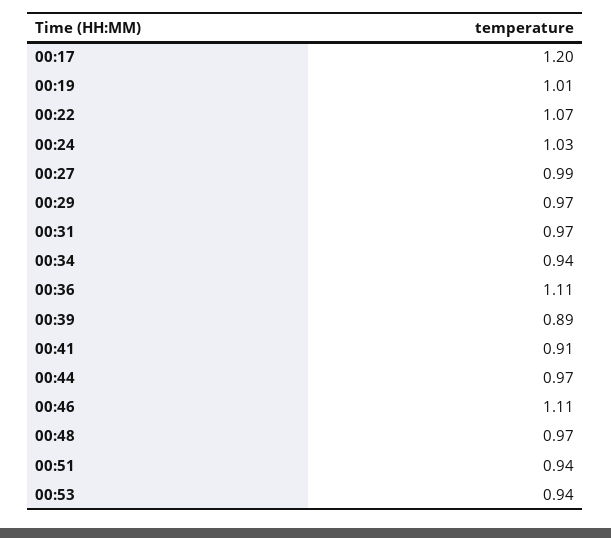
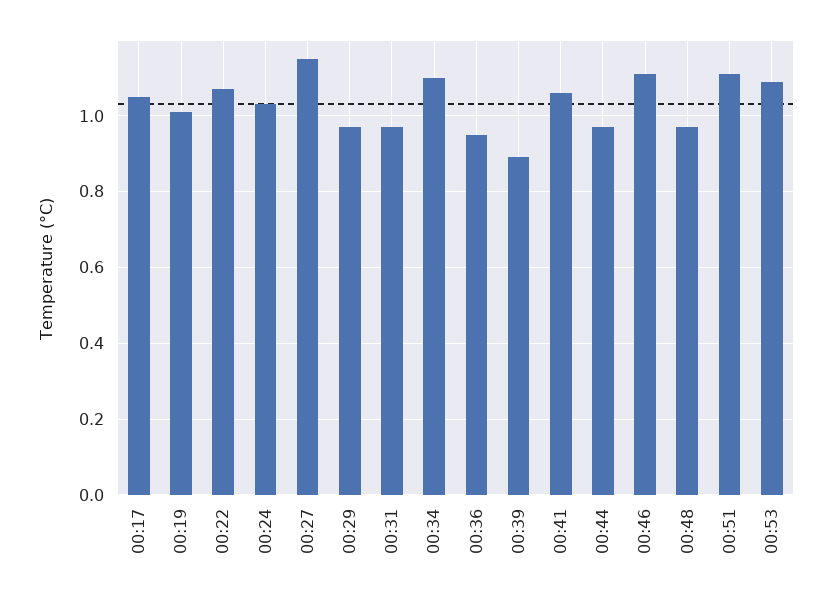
00:17: 1.2 -> 1.05
00:27: 0.99 -> 1.15
00:34: 0.94 -> 1.1
00:36: 1.11 -> 0.95
00:41: 0.91 -> 1.05
00:51: 0.94 -> 1.1
00:53: 0.94 -> 1.1

